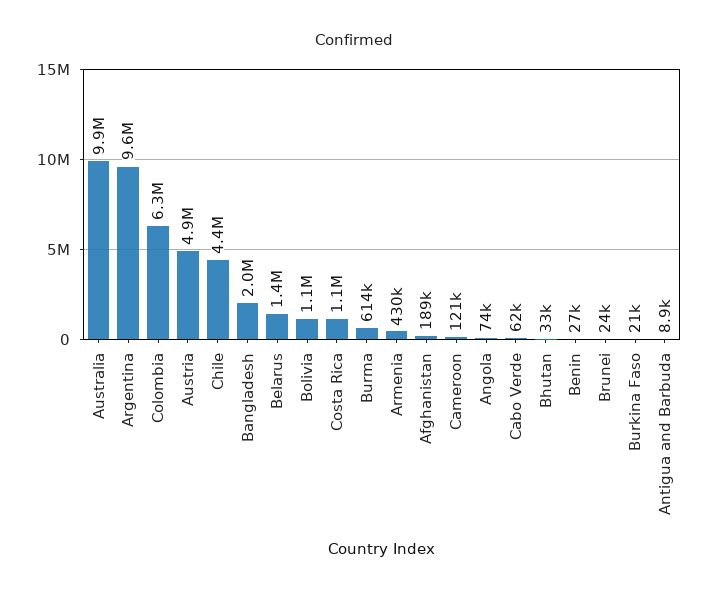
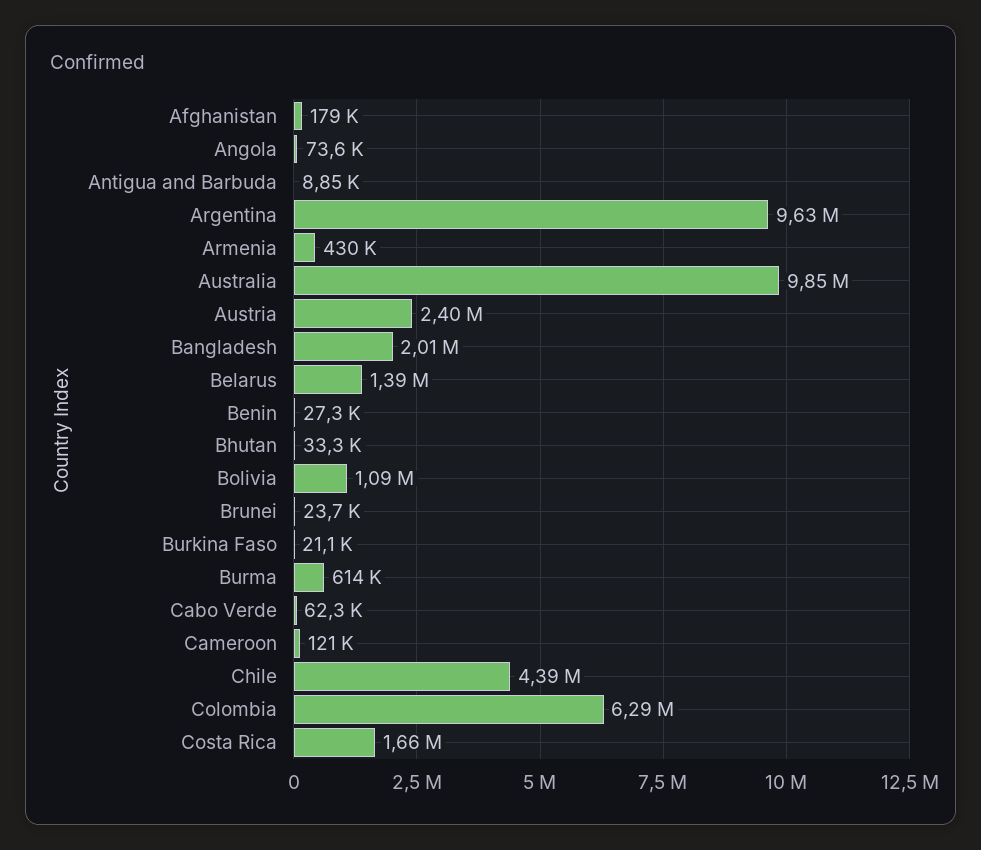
Austria: 4900000 -> 2400000
Costa Rica: 1100000 -> 1660000
Afghanistan: 189000 -> 179000

